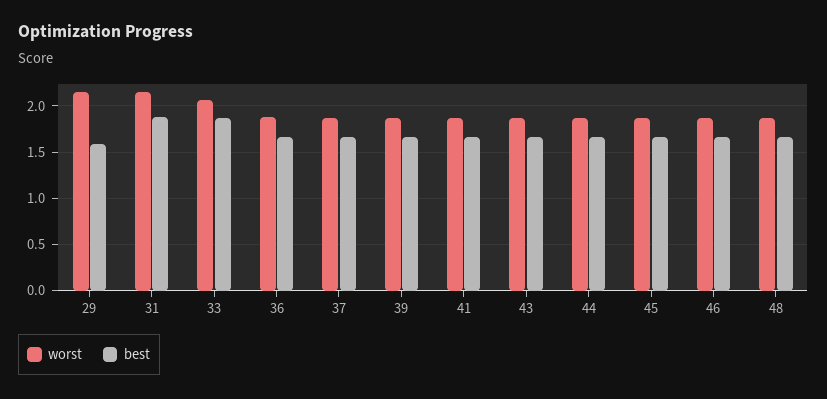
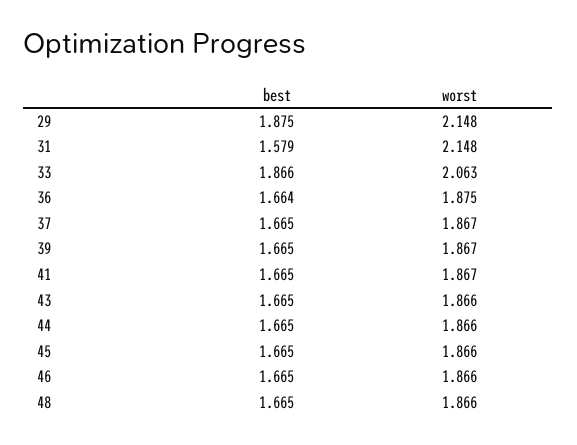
best, 29: 1.6 -> 1.875
best, 31: 1.9 -> 1.579

